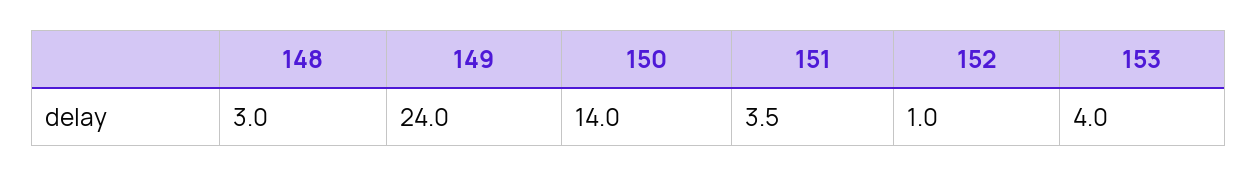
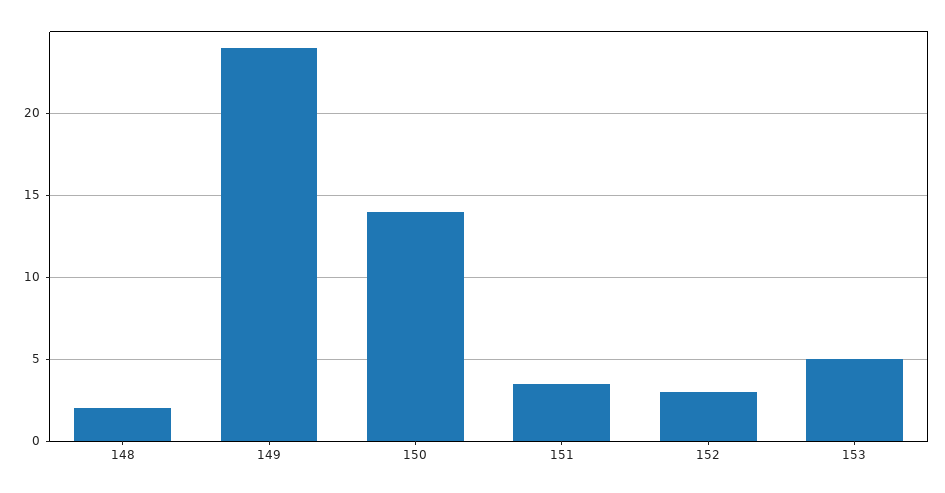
148: 3 -> 2
152: 1 -> 3
153: 4 -> 5

